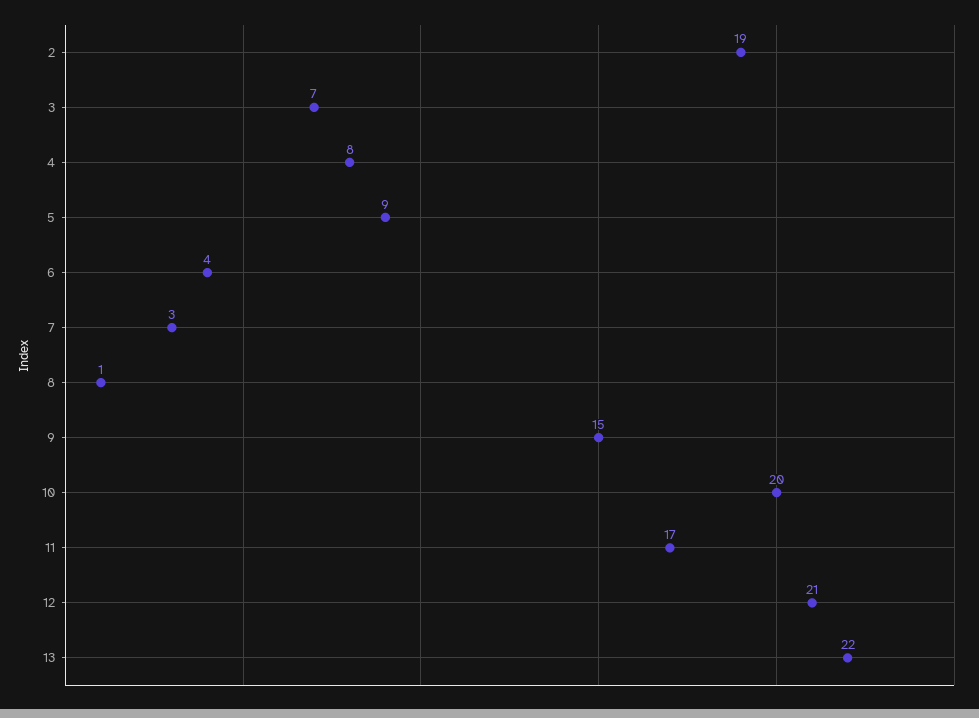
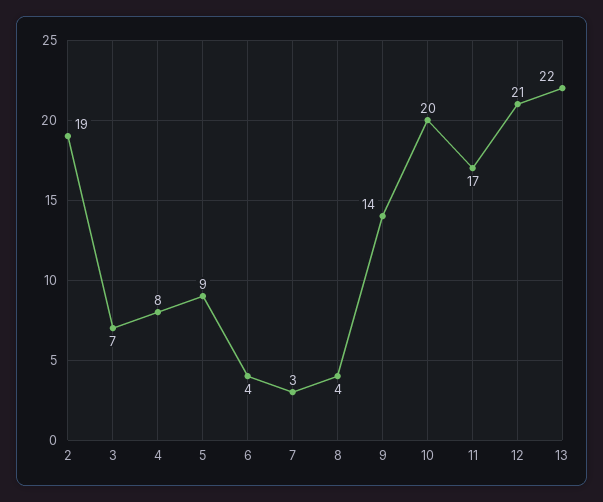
8: 1 -> 4
9: 15 -> 14

